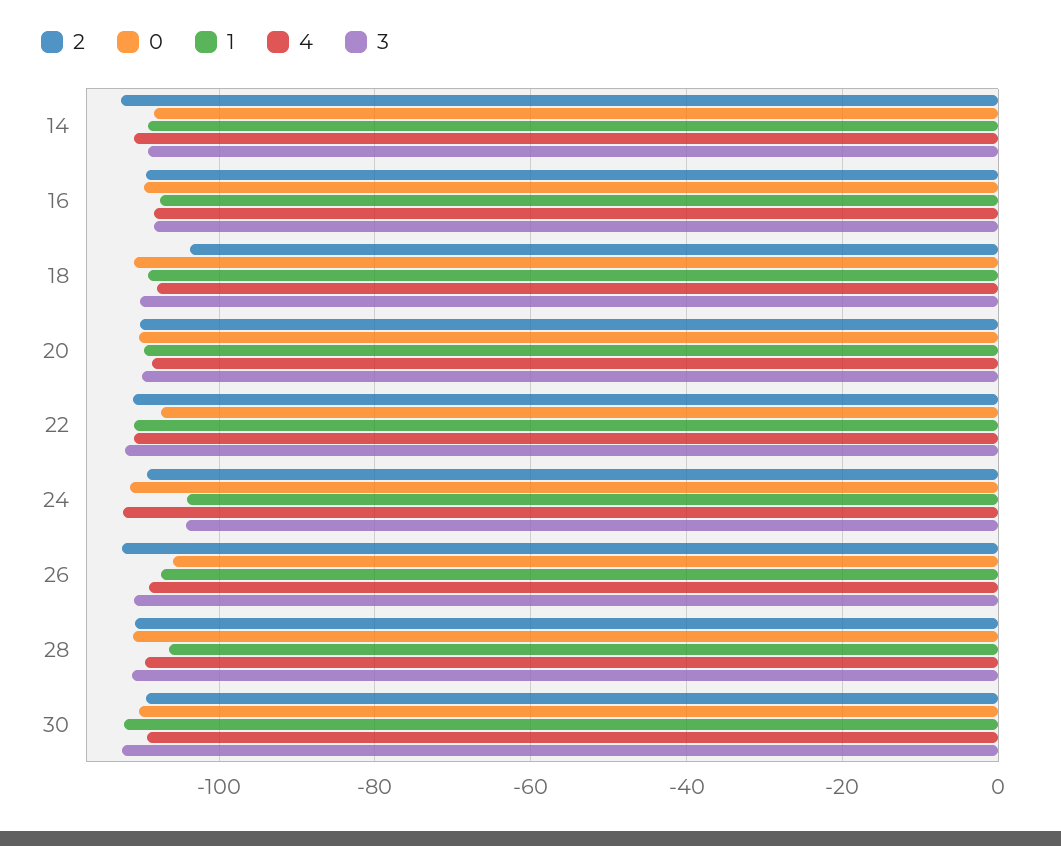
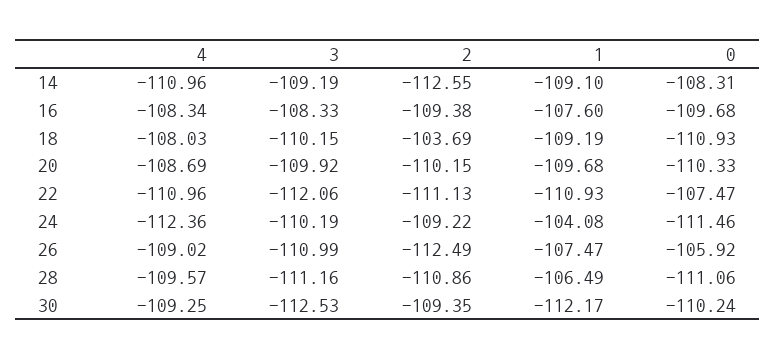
3, 24: -104 -> -110.19

